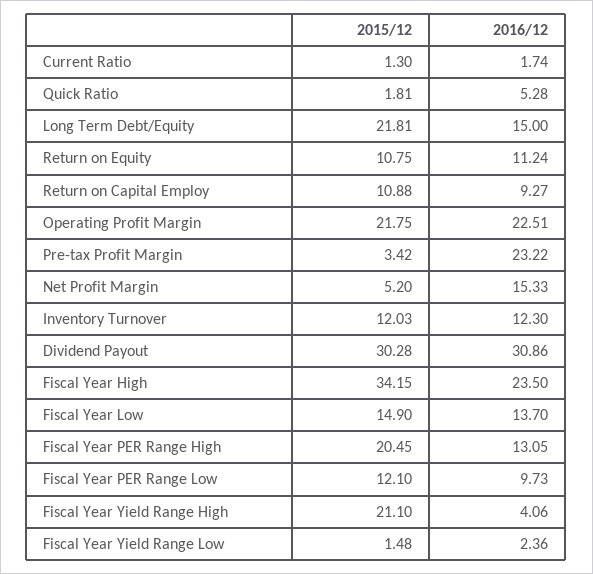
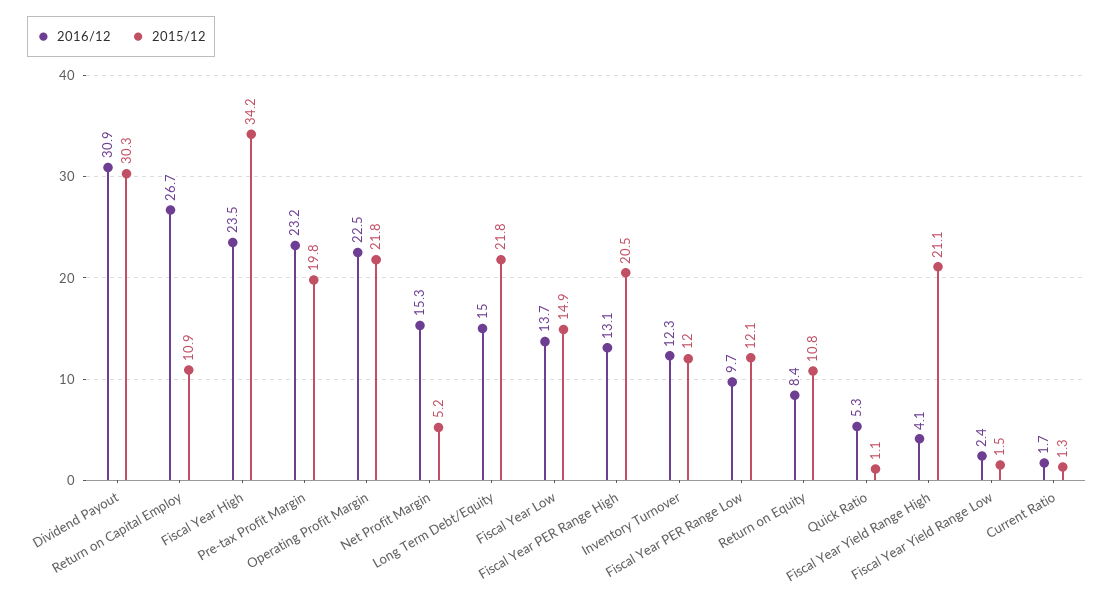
2015/12, Quick Ratio: 1.81 -> 1.1
2016/12, Return on Equity: 11.24 -> 8.4
2016/12, Return on Capital Employ: 9.27 -> 26.7
2015/12, Pre-tax Profit Margin: 3.42 -> 19.8

